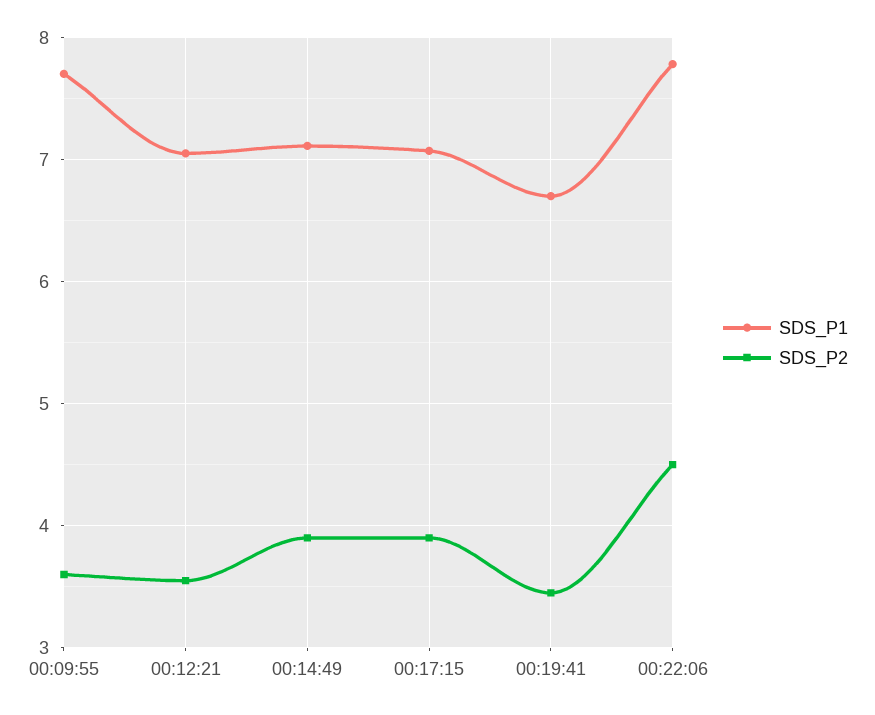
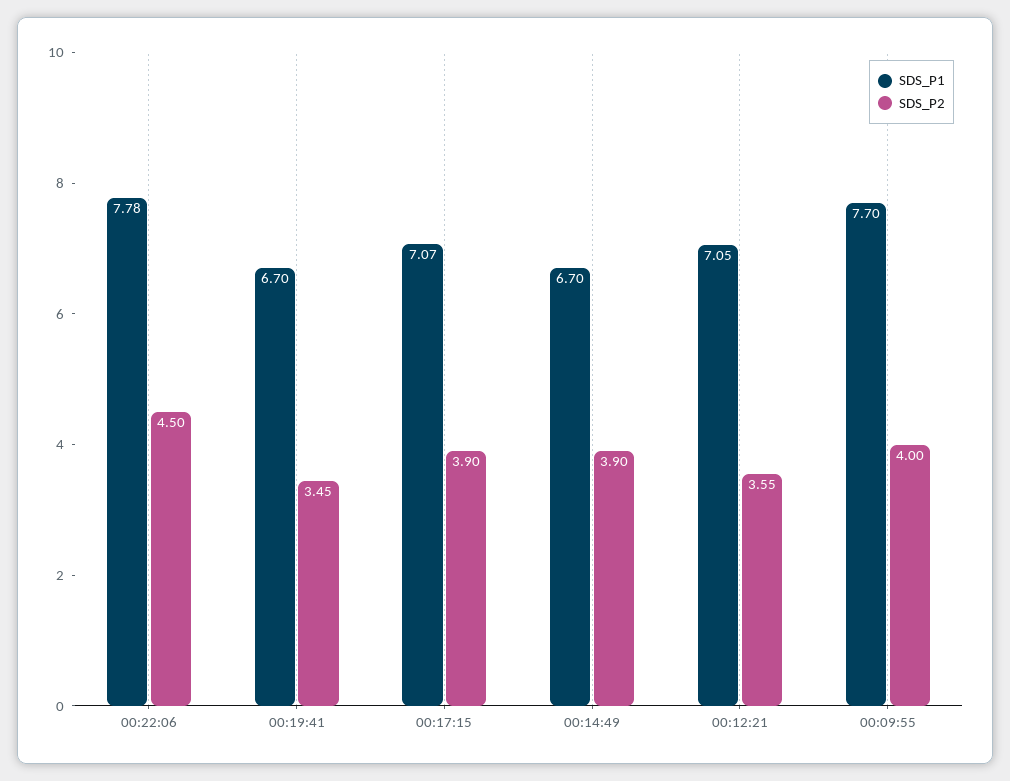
SDS_P2, 00:09:55: 3.6 -> 4
SDS_P1, 00:14:49: 7.1 -> 6.7

